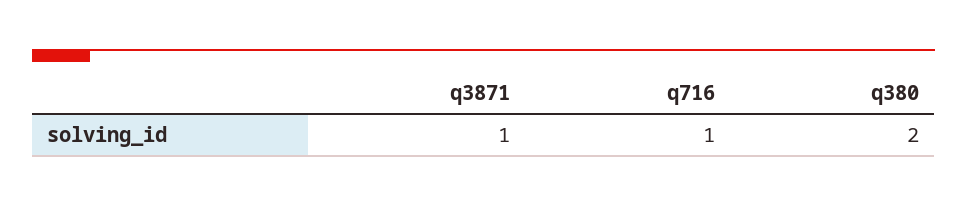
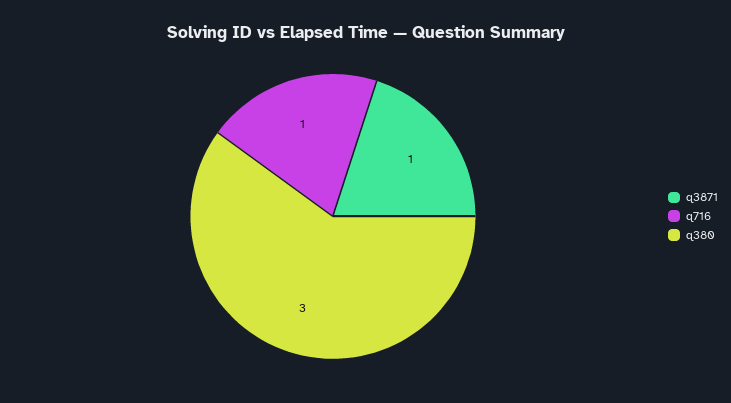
q380: 2 -> 3

